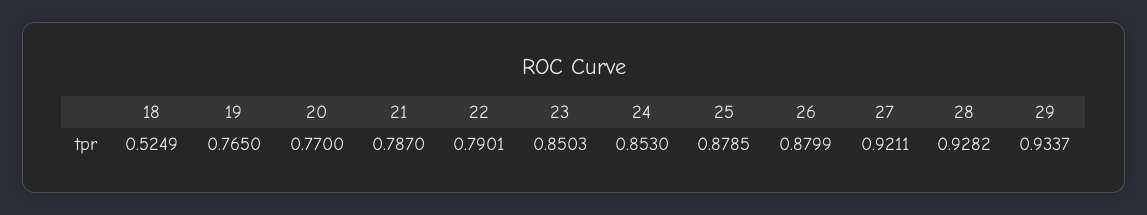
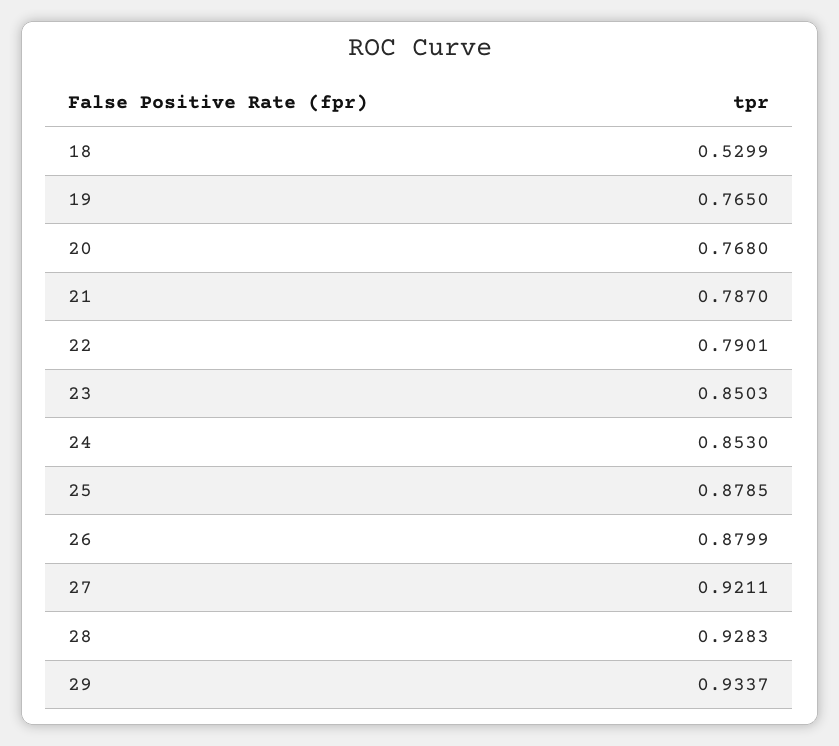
18: 0.5249 -> 0.5299
20: 0.77 -> 0.768
28: 0.9282 -> 0.9283

